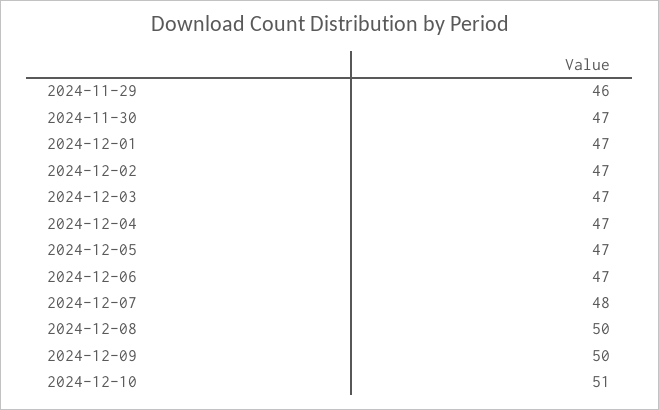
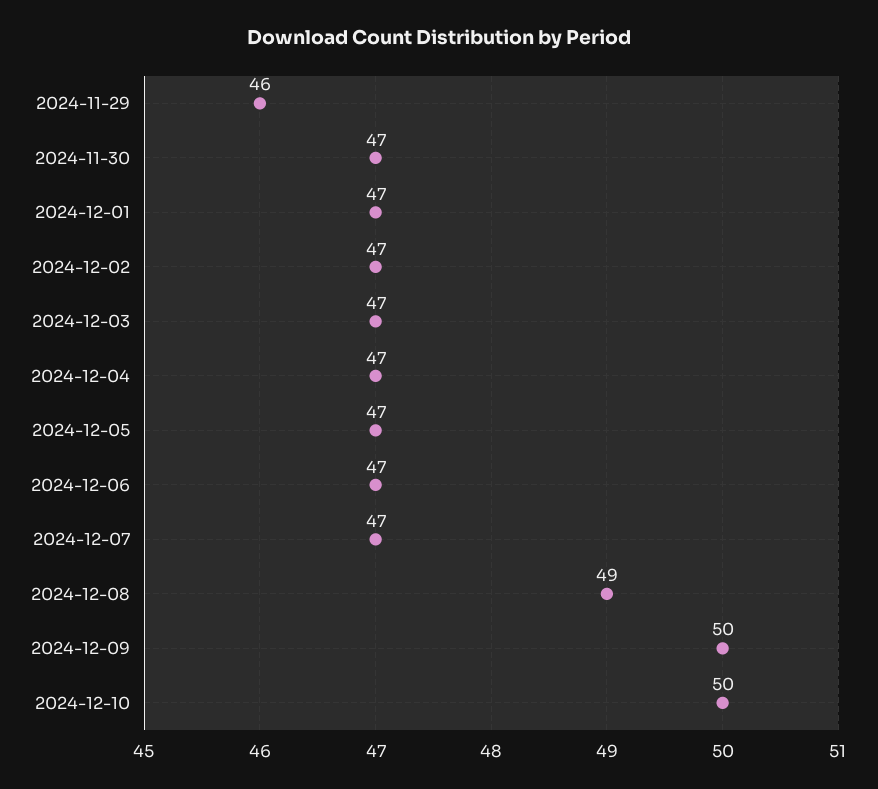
2024-12-07: 48 -> 47
2024-12-08: 50 -> 49
2024-12-10: 51 -> 50

